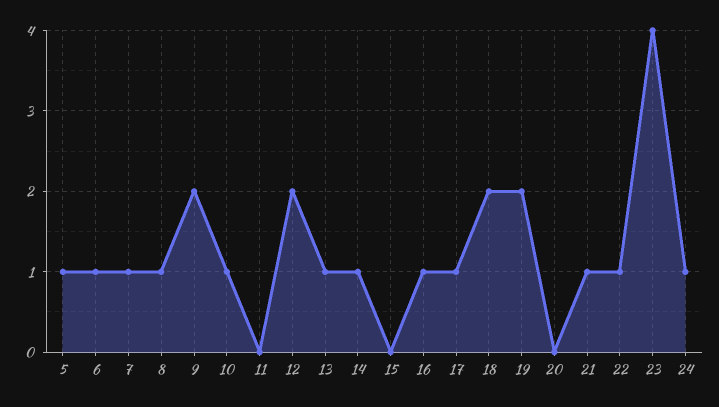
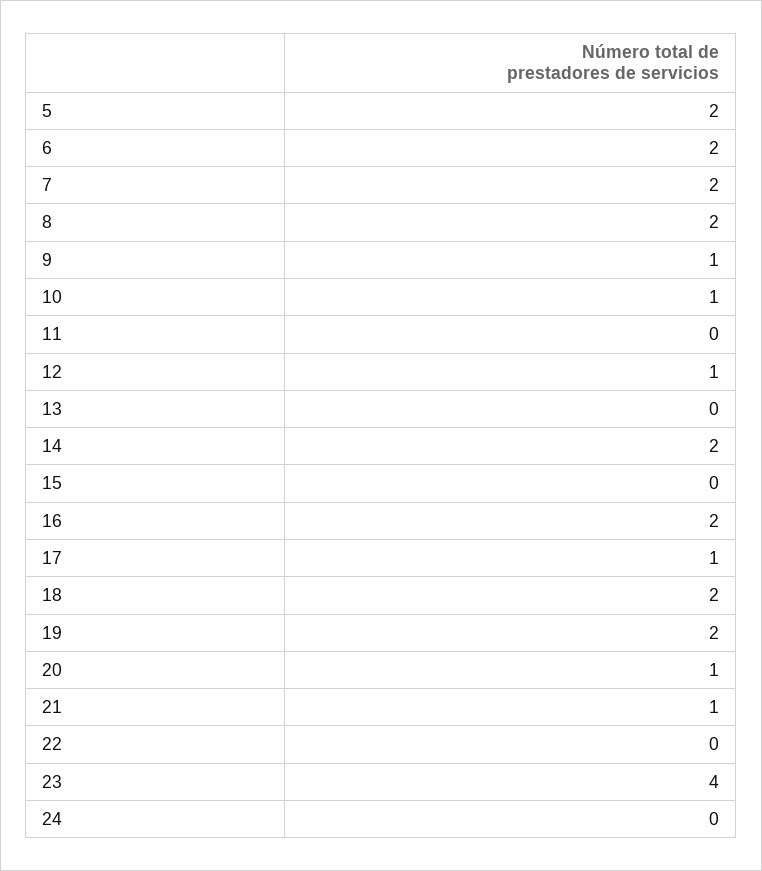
5: 1 -> 2
6: 1 -> 2
7: 1 -> 2
8: 1 -> 2
9: 2 -> 1
12: 2 -> 1
13: 1 -> 0
14: 1 -> 2
16: 1 -> 2
20: 0 -> 1
22: 1 -> 0
24: 1 -> 0

